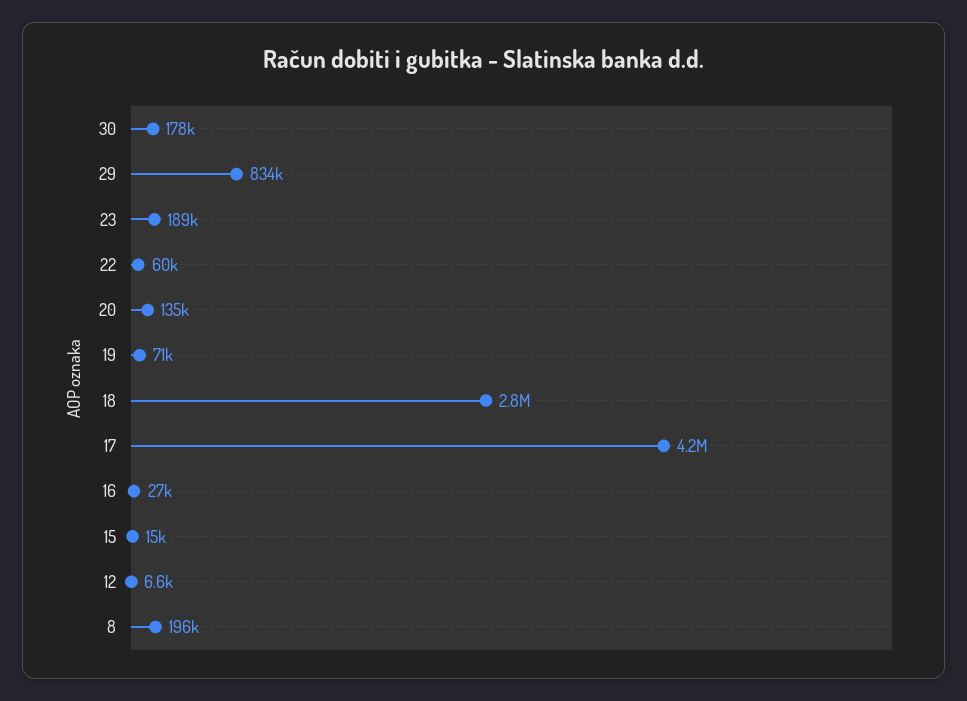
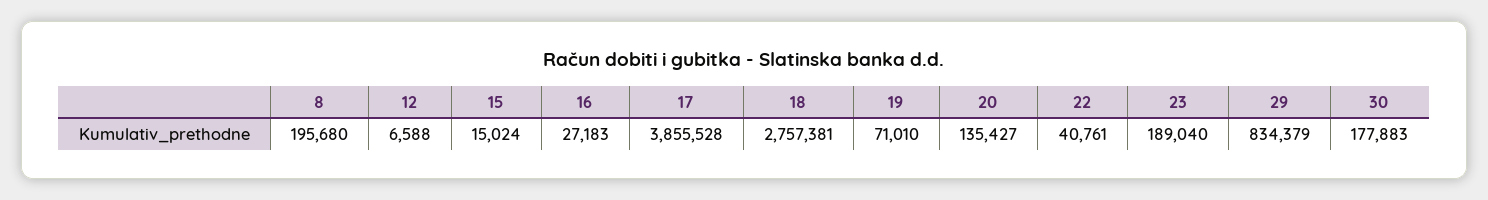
22: 60000 -> 40761
17: 4200000 -> 3855528

